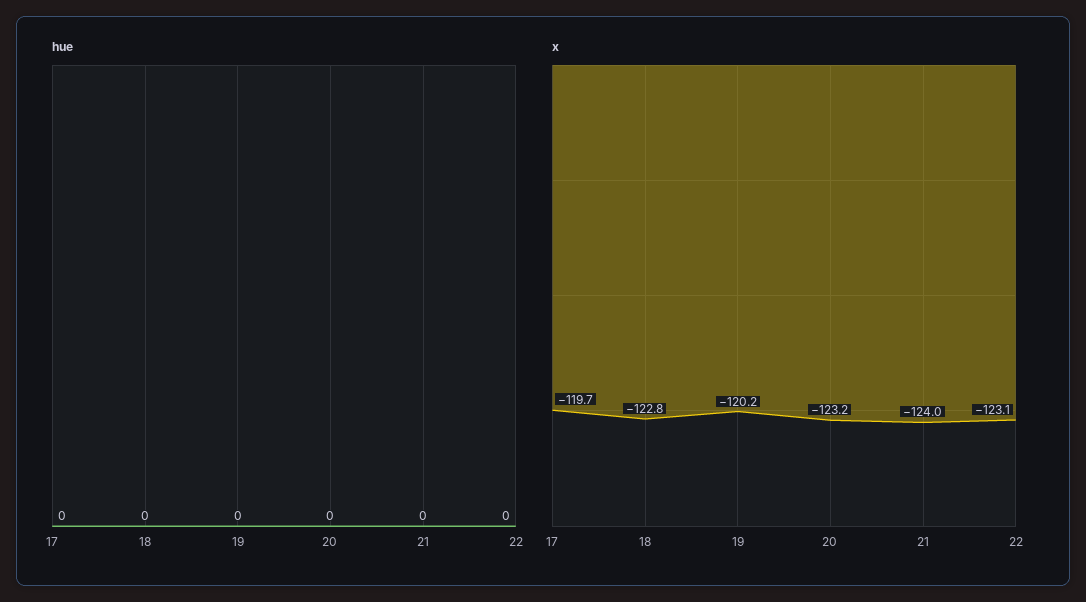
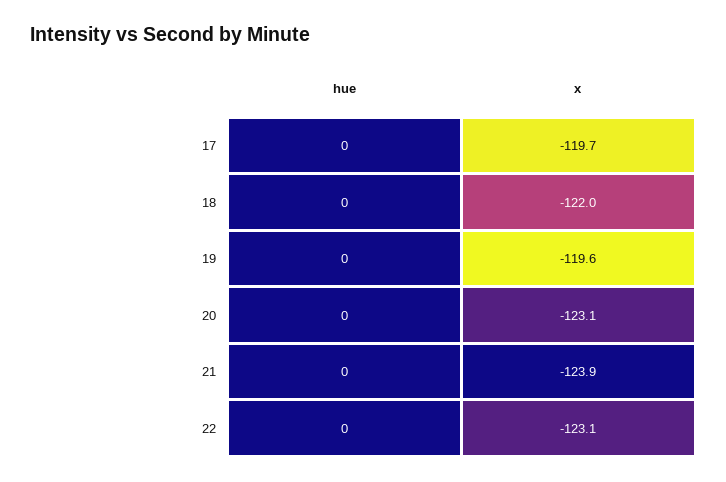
x, 18: -122.8 -> -122
x, 19: -120.2 -> -119.6
x, 20: -123.2 -> -123.1
x, 21: -124 -> -123.9

